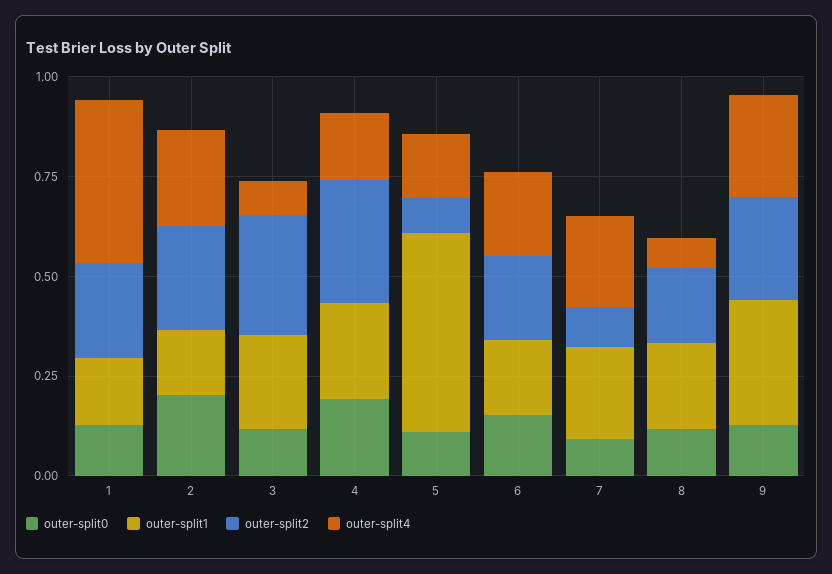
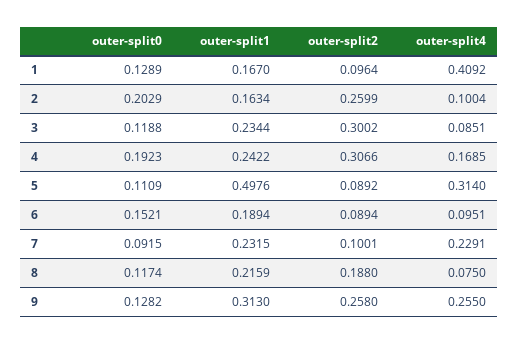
outer-split2, 1: 0.25 -> 0.0964
outer-split4, 2: 0.25 -> 0.1004
outer-split4, 5: 0.15 -> 0.314
outer-split2, 6: 0.2 -> 0.0894
outer-split4, 6: 0.2 -> 0.0951

